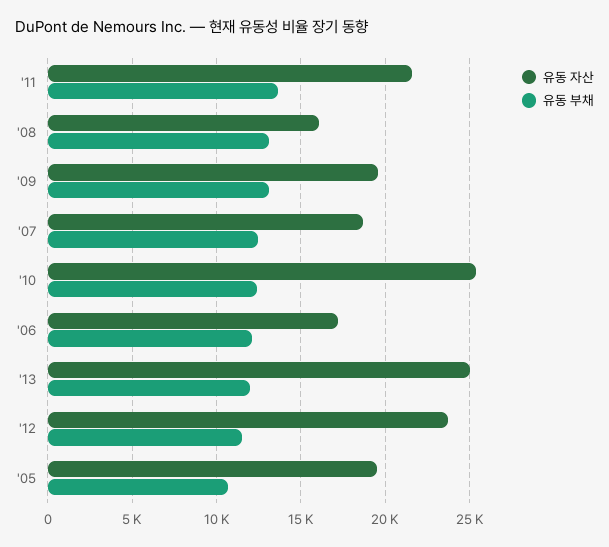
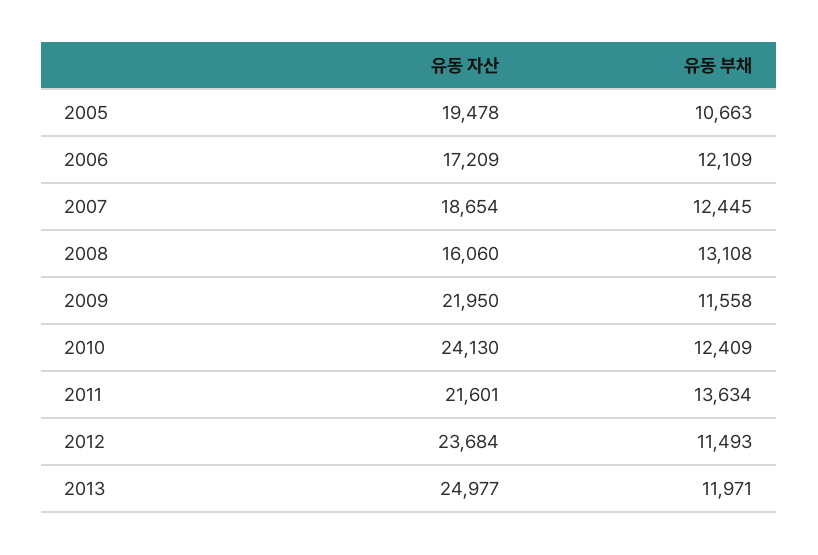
유동 자산, '09: 19500 -> 21950
유동 부채, '09: 13000 -> 11558
유동 자산, '10: 25500 -> 24130

